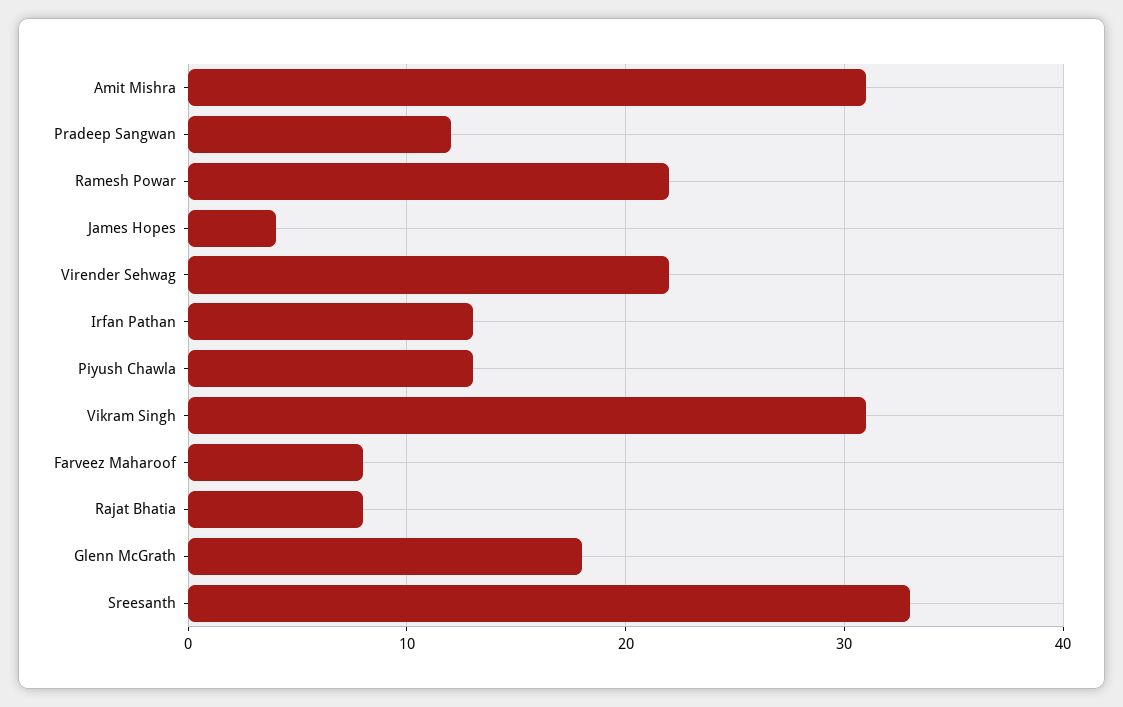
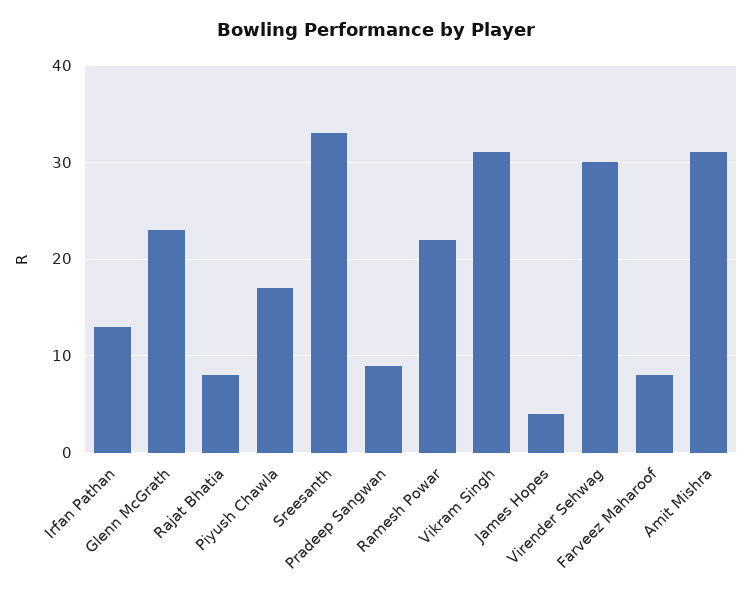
Pradeep Sangwan: 12 -> 9
Virender Sehwag: 22 -> 30
Piyush Chawla: 13 -> 17
Glenn McGrath: 18 -> 23

